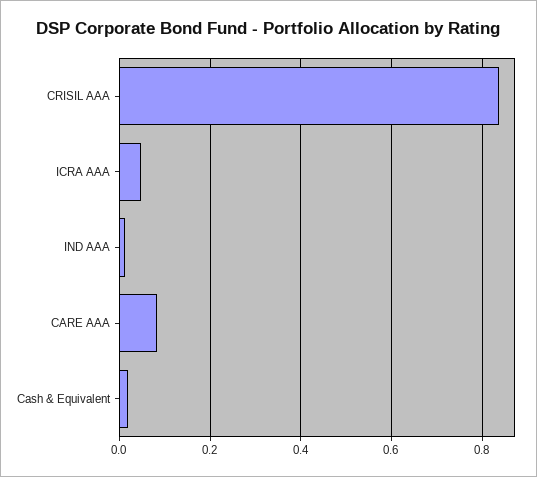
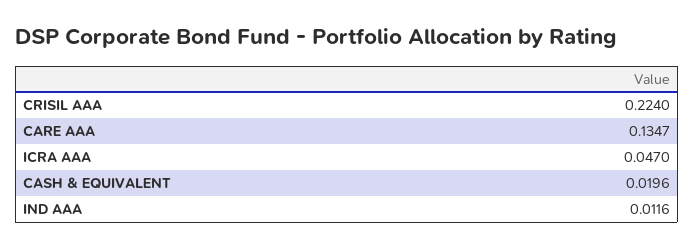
CRISIL AAA: 0.84 -> 0.224
CARE AAA: 0.08 -> 0.1347

